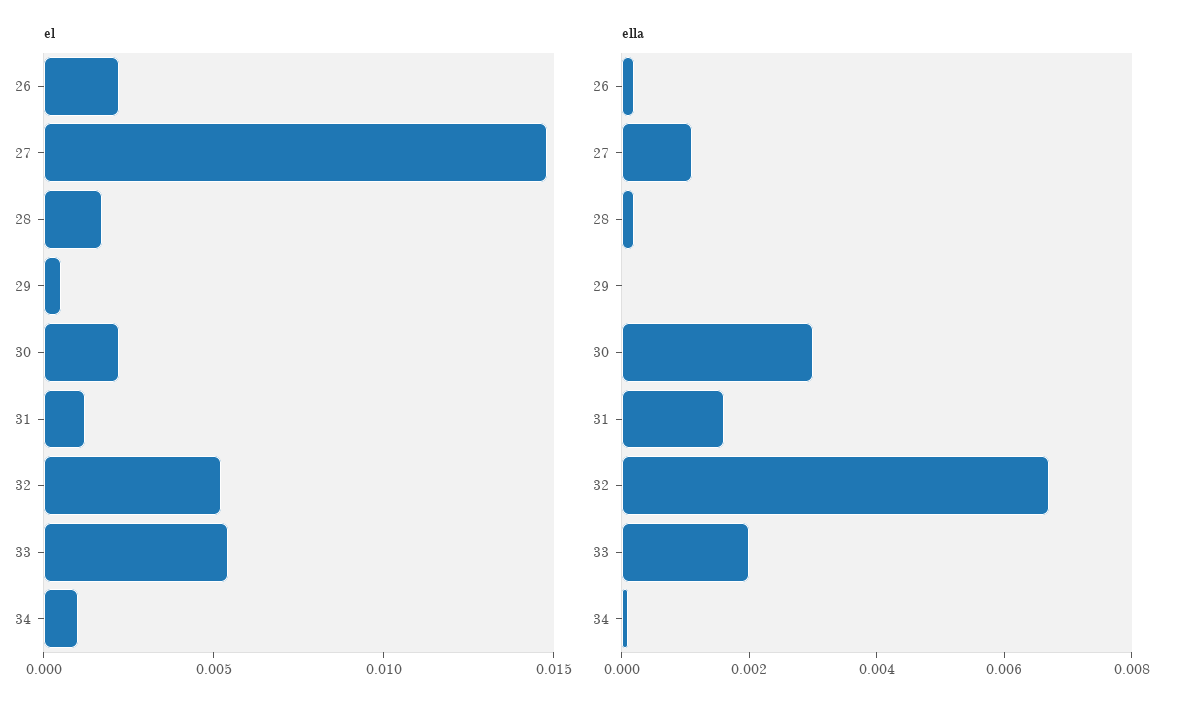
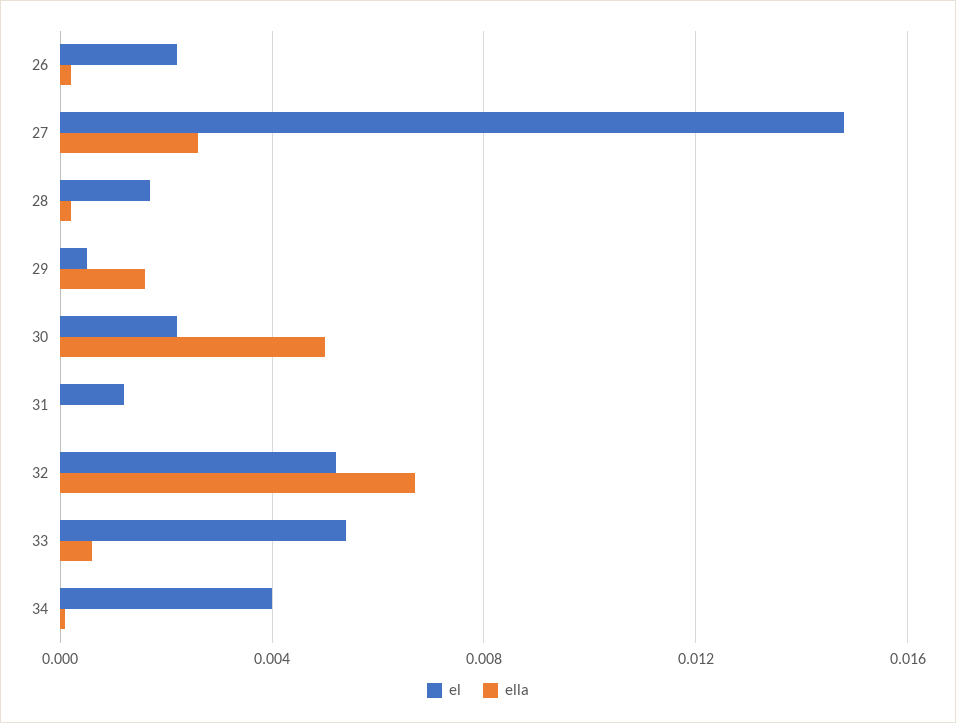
el, 34: 0.001 -> 0.004
ella, 27: 0.001 -> 0.0025
ella, 29: 0 -> 0.0015
ella, 30: 0.003 -> 0.005
ella, 31: 0.0015 -> 0
ella, 33: 0.002 -> 0.0005

